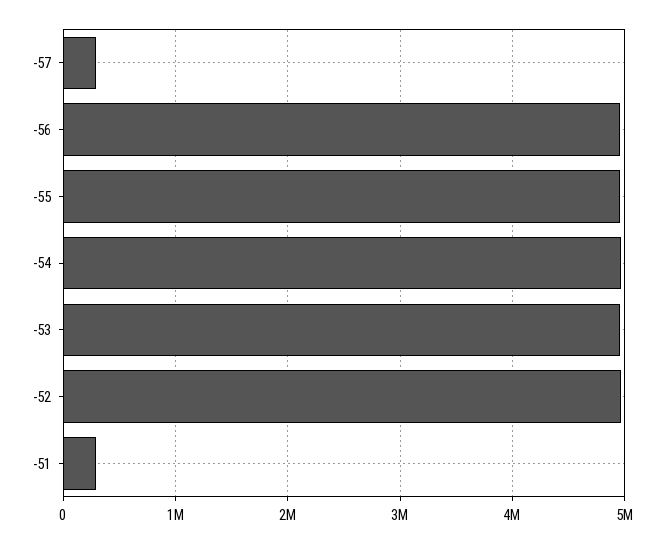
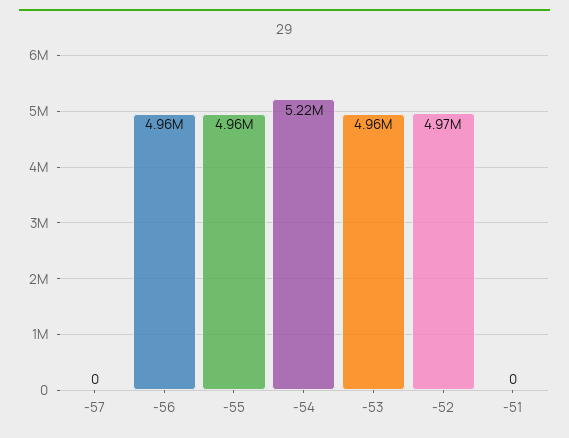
-57: 300000 -> 0
-54: 5000000 -> 5220000
-51: 300000 -> 0

